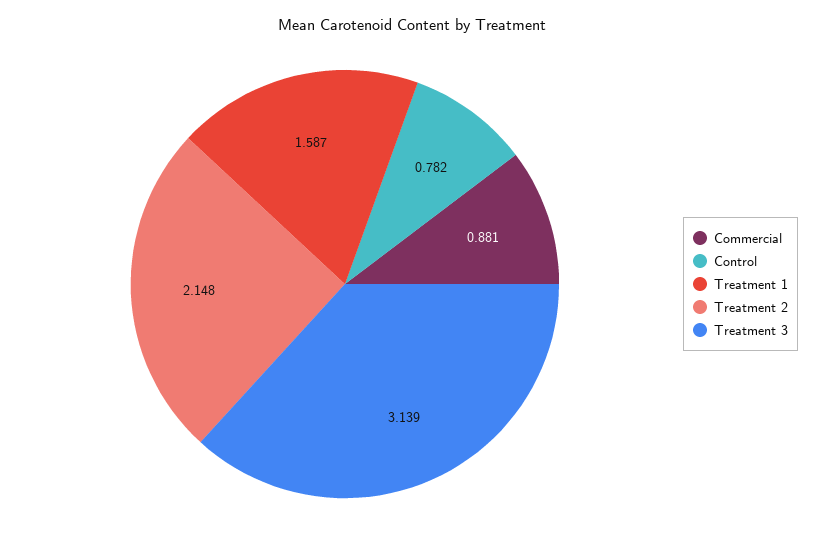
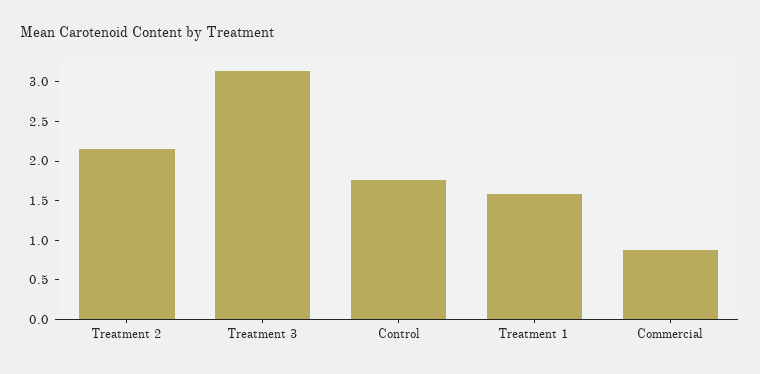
Control: 0.782 -> 1.75

